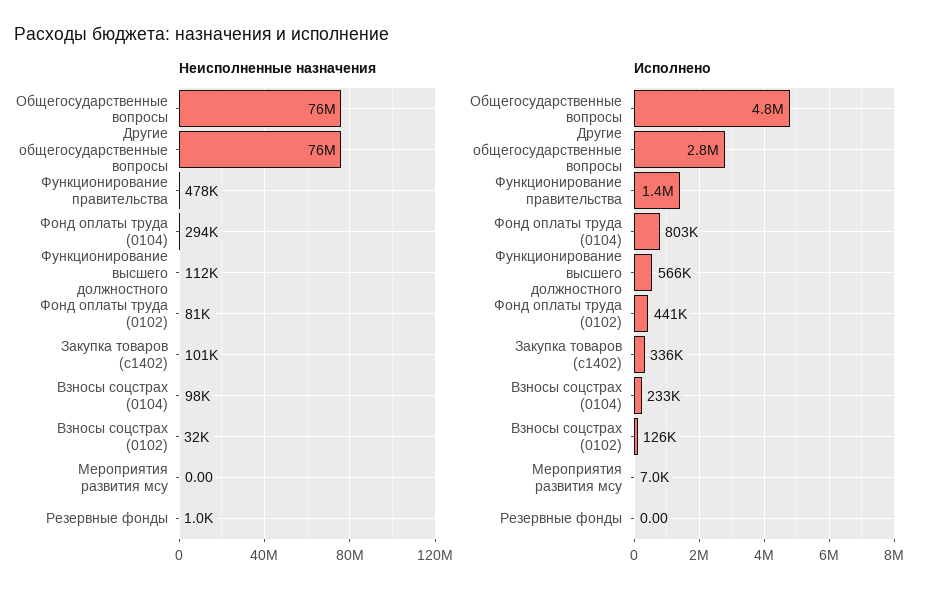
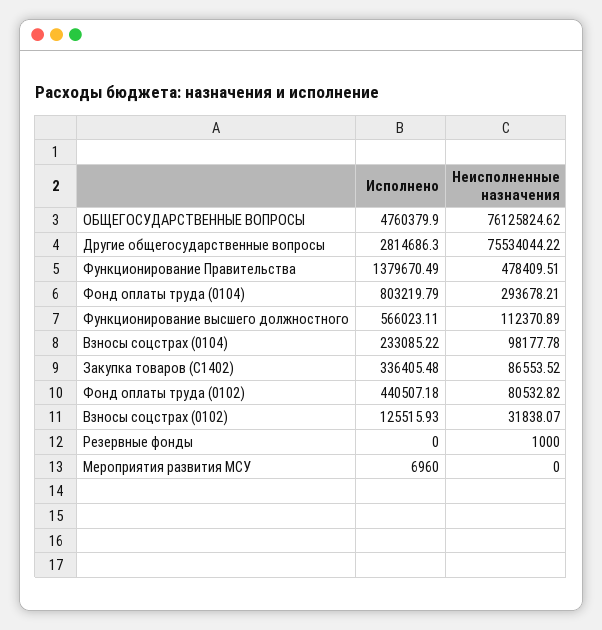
Неисполненные назначения, Закупка товаров (с1402): 101000 -> 86553.52

